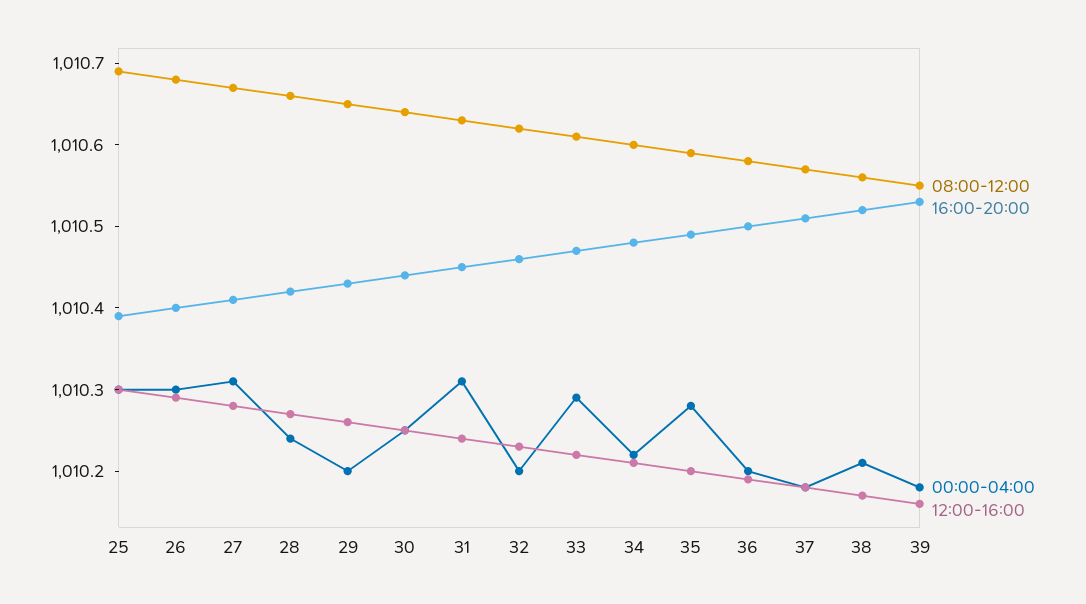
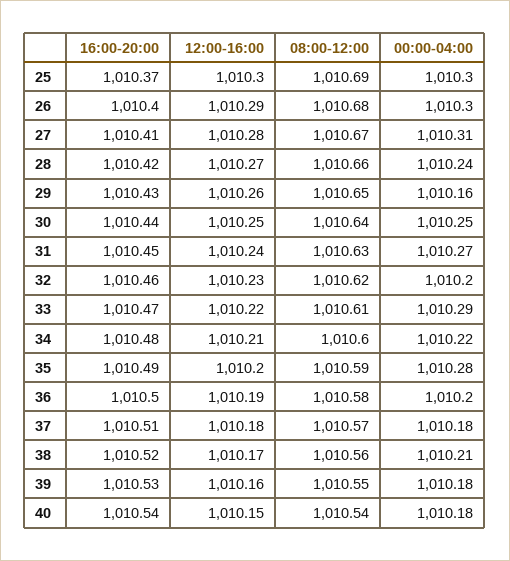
16:00-20:00, 25: 1010.39 -> 1010.37
00:00-04:00, 29: 1010.2 -> 1010.16
00:00-04:00, 31: 1010.31 -> 1010.27
16:00-20:00, 40: none -> 1010.54
12:00-16:00, 40: none -> 1010.15
08:00-12:00, 40: none -> 1010.54
00:00-04:00, 40: none -> 1010.18

